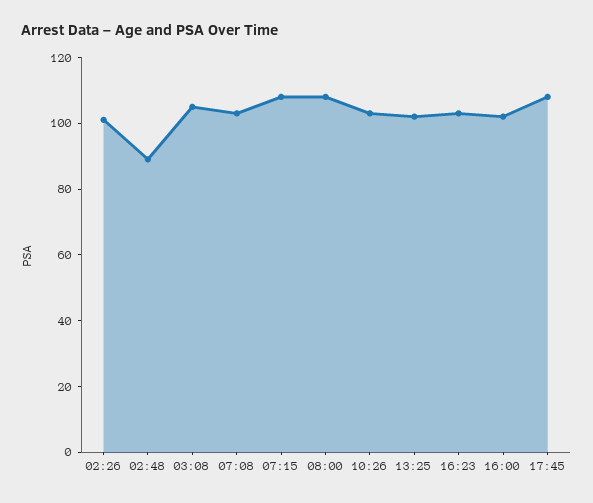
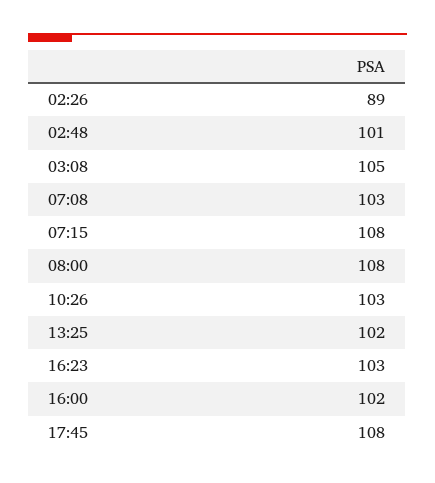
02:26: 100 -> 89
02:48: 90 -> 101

